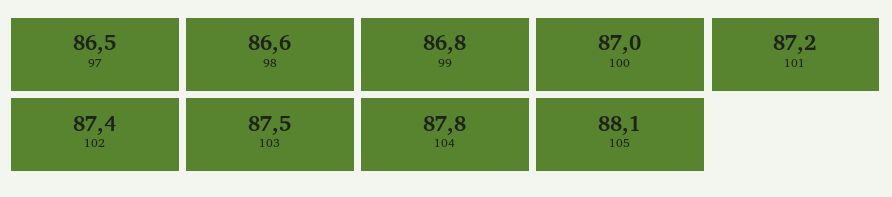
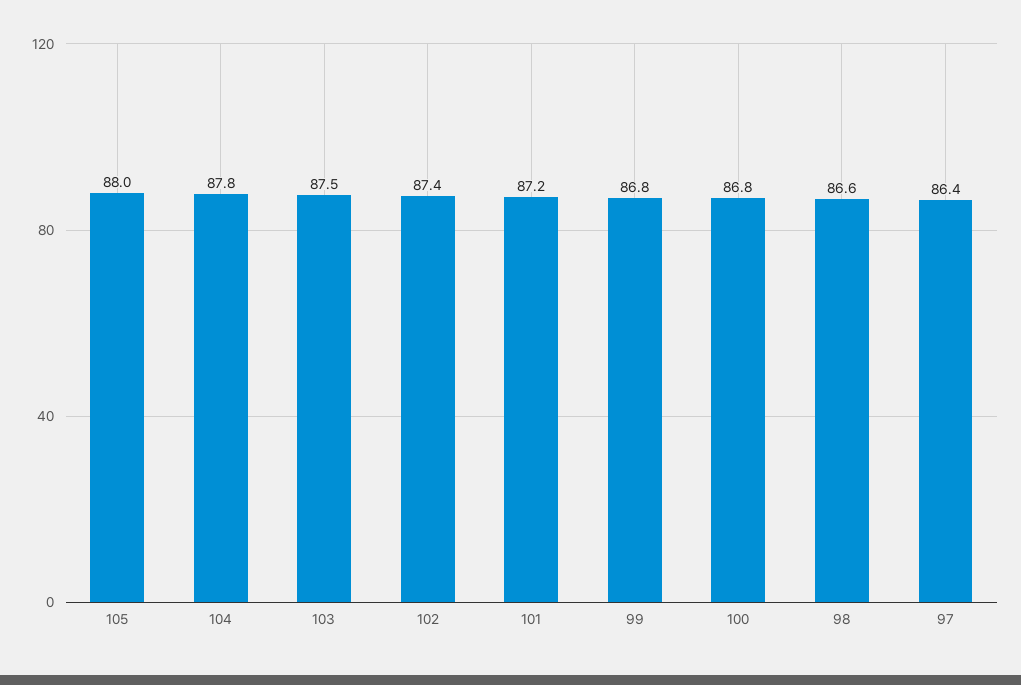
97: 86.5 -> 86.4
100: 87 -> 86.8
105: 88.1 -> 88

